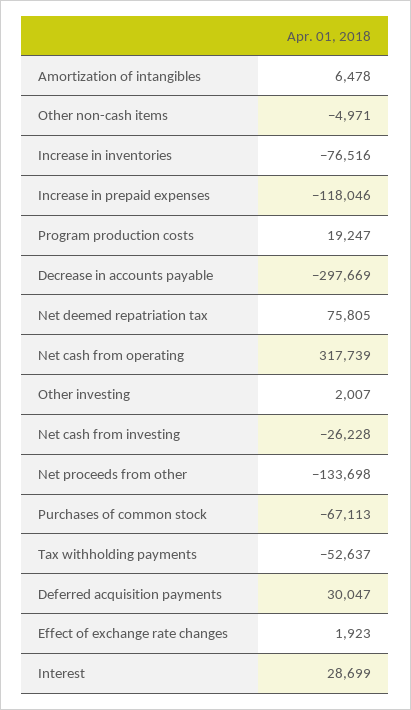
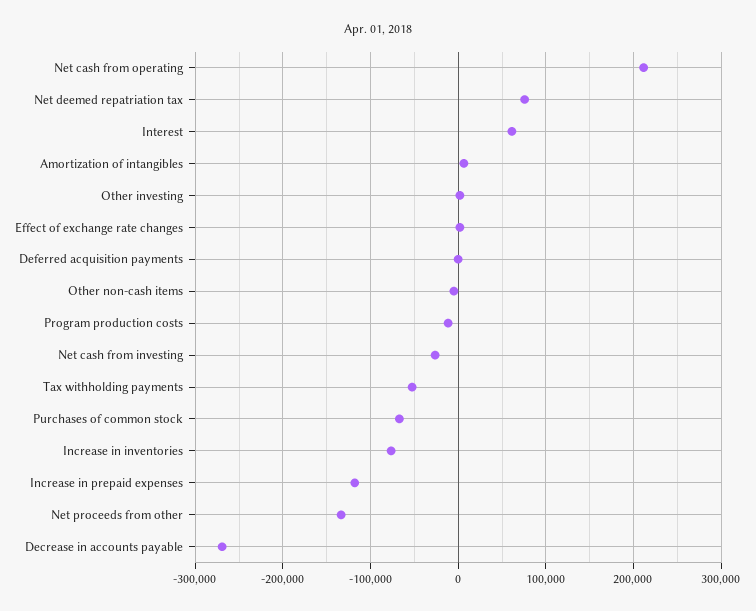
Program production costs: 19247 -> -10000
Decrease in accounts payable: -297669 -> -270000
Net cash from operating: 317739 -> 210000
Deferred acquisition payments: 30047 -> 0
Interest: 28699 -> 60000

